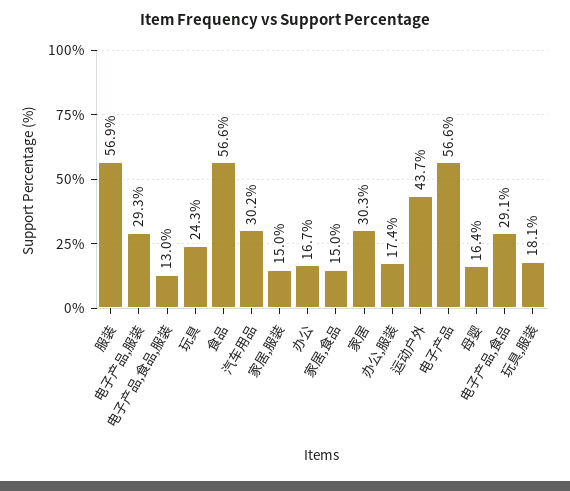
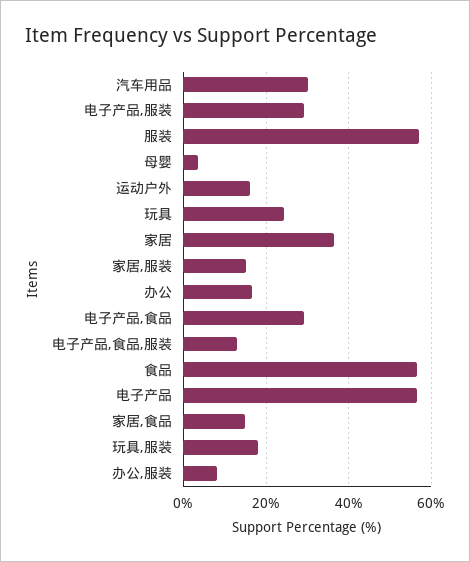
家居: 30.3 -> 36
办公,服装: 17.4 -> 8
运动户外: 43.7 -> 16
母婴: 16.4 -> 4

